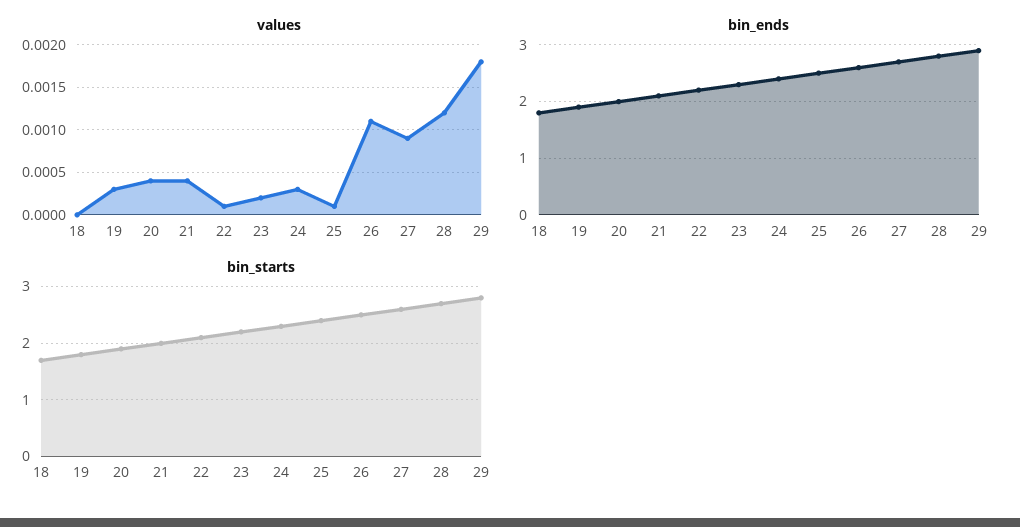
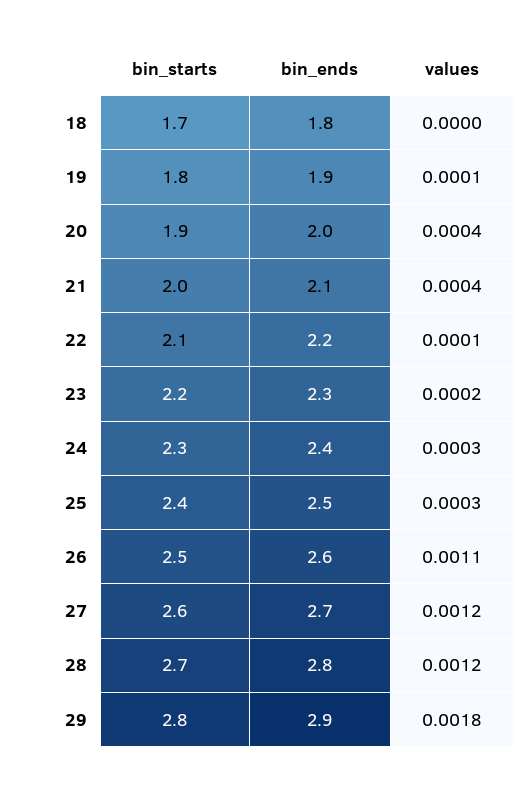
values, 19: 0.0003 -> 0.0001
values, 25: 0.0001 -> 0.0003
values, 27: 0.0009 -> 0.0012

